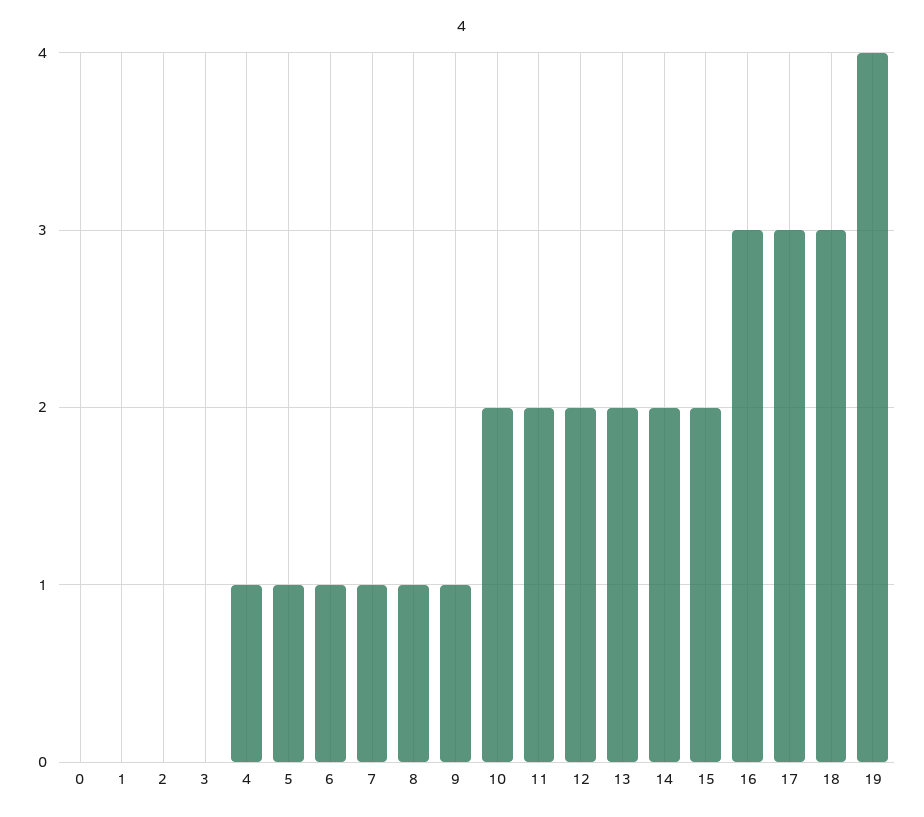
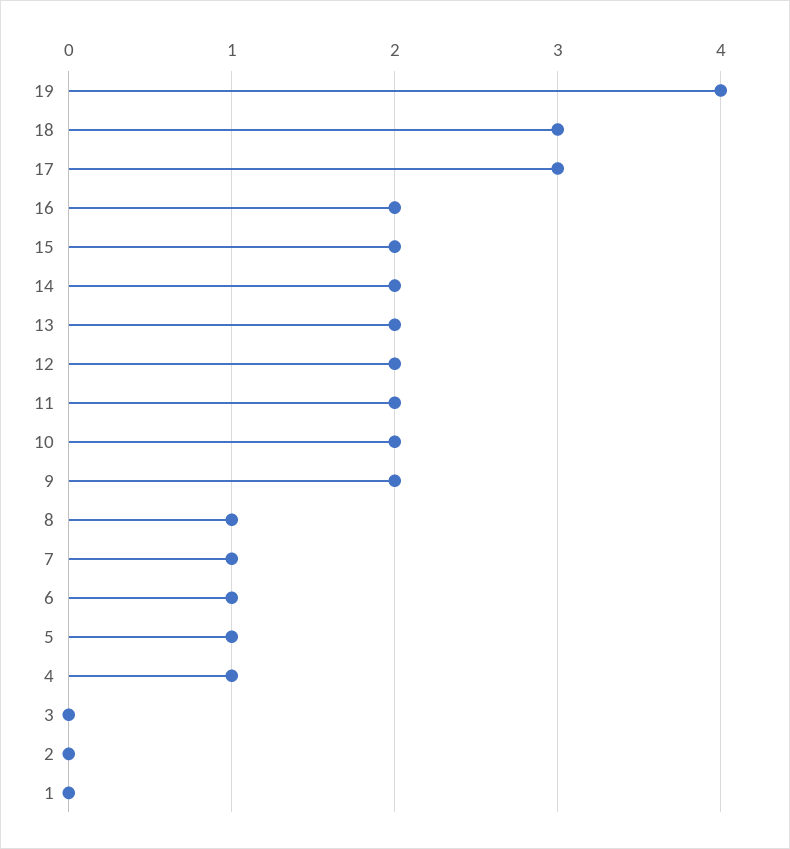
0: 0 -> none
9: 1 -> 2
16: 3 -> 2

